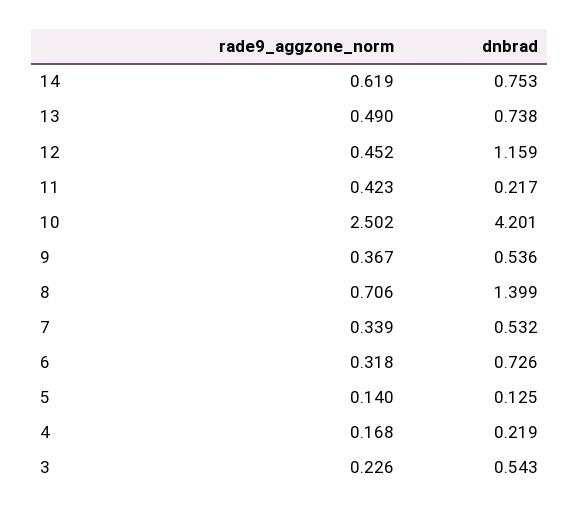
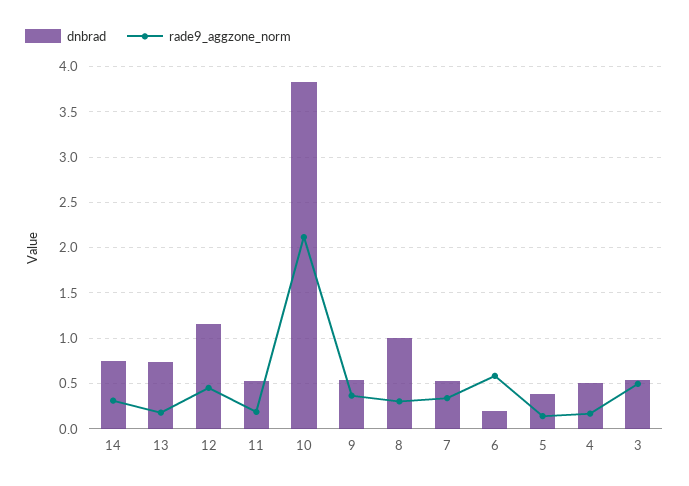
rade9_aggzone_norm, 14: 0.619 -> 0.3
rade9_aggzone_norm, 13: 0.49 -> 0.2
rade9_aggzone_norm, 11: 0.423 -> 0.2
dnbrad, 11: 0.217 -> 0.5
rade9_aggzone_norm, 10: 2.502 -> 2.1
dnbrad, 10: 4.201 -> 3.8
rade9_aggzone_norm, 8: 0.706 -> 0.3
dnbrad, 8: 1.399 -> 1
rade9_aggzone_norm, 6: 0.318 -> 0.6
dnbrad, 6: 0.726 -> 0.2
dnbrad, 5: 0.125 -> 0.4
dnbrad, 4: 0.219 -> 0.5
rade9_aggzone_norm, 3: 0.226 -> 0.5

